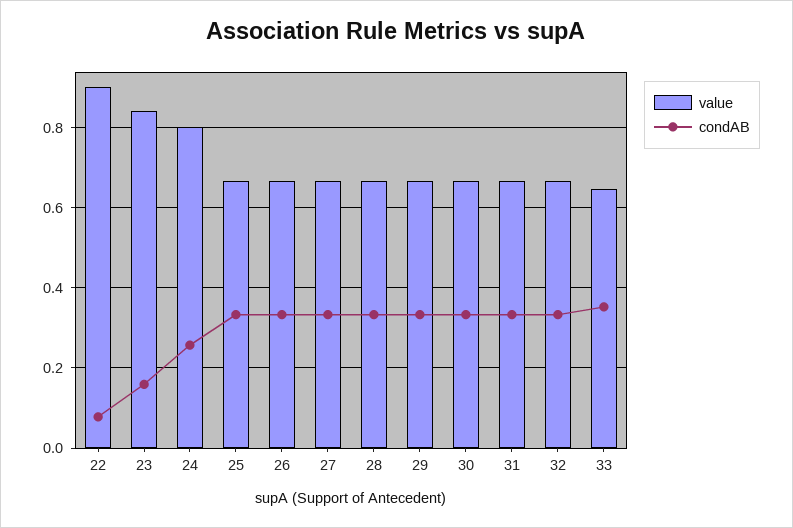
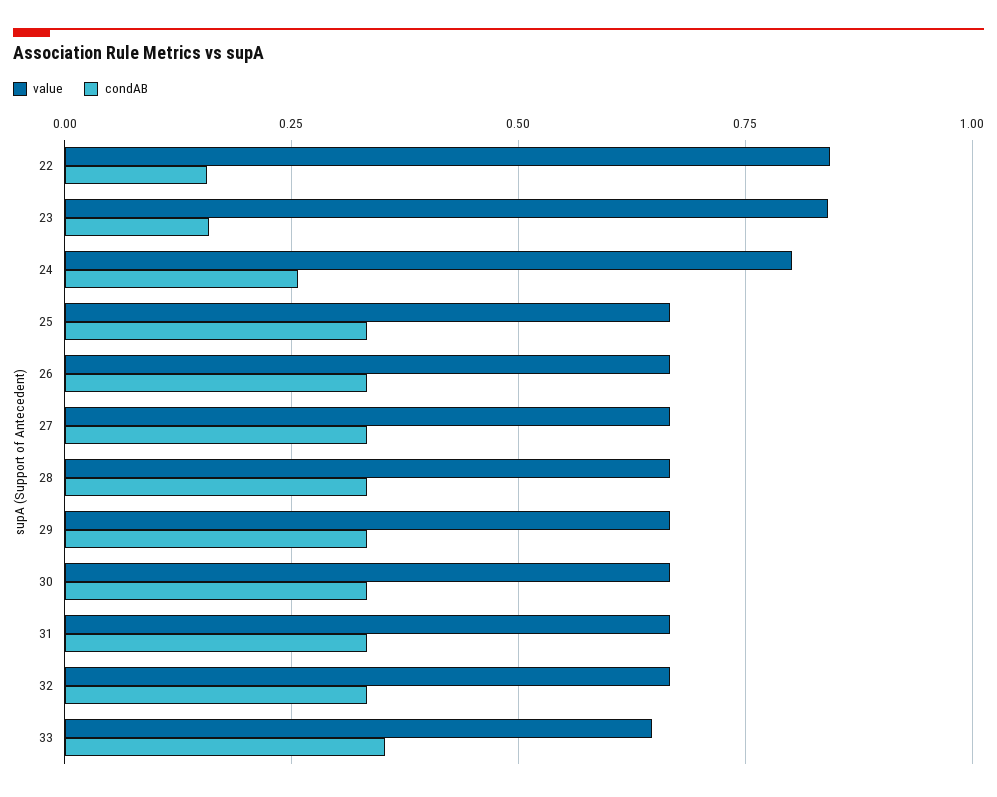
value, 22: 0.9 -> 0.85
condAB, 22: 0.08 -> 0.15

